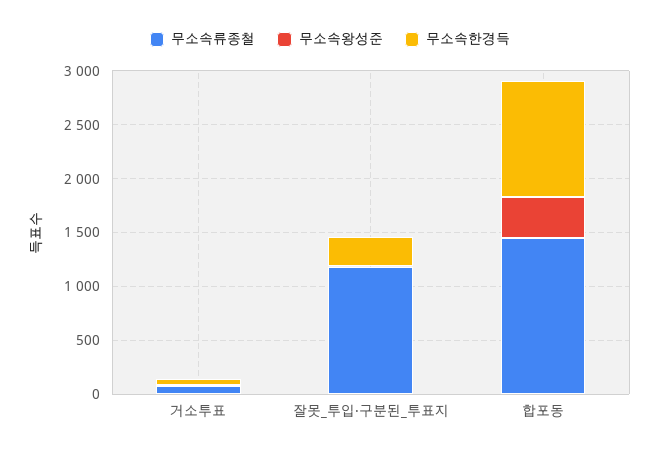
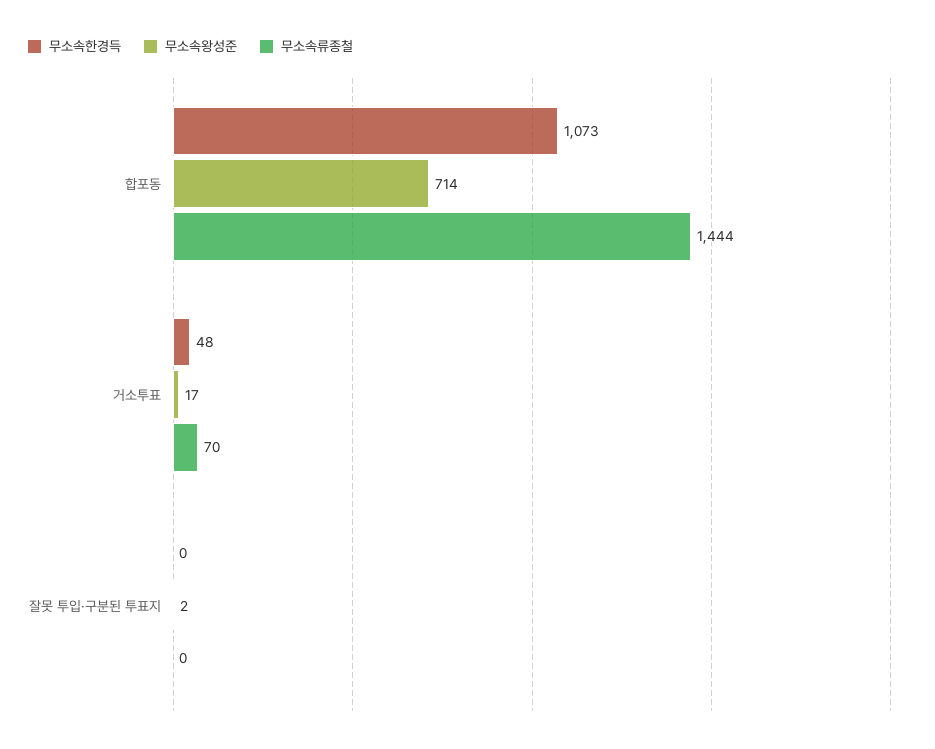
무소속류종철, 잘못_투입·구분된_투표지: 1200 -> 0
무소속한경득, 잘못_투입·구분된_투표지: 300 -> 0
무소속왕성준, 합포동: 400 -> 714

